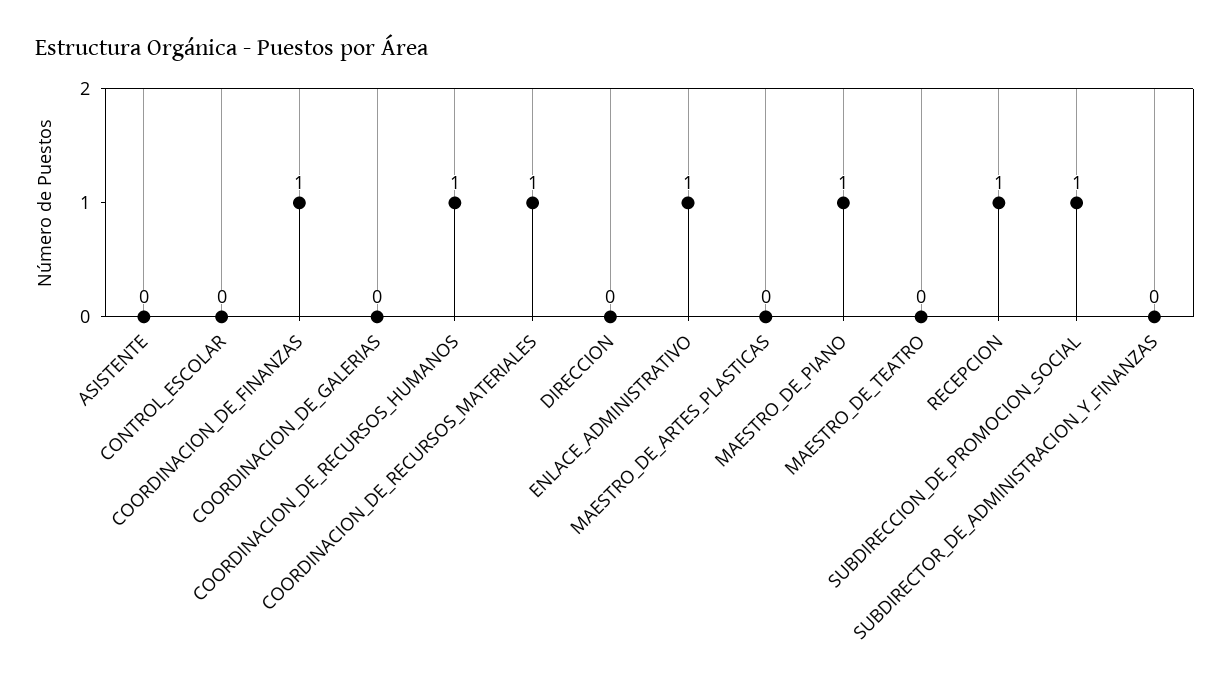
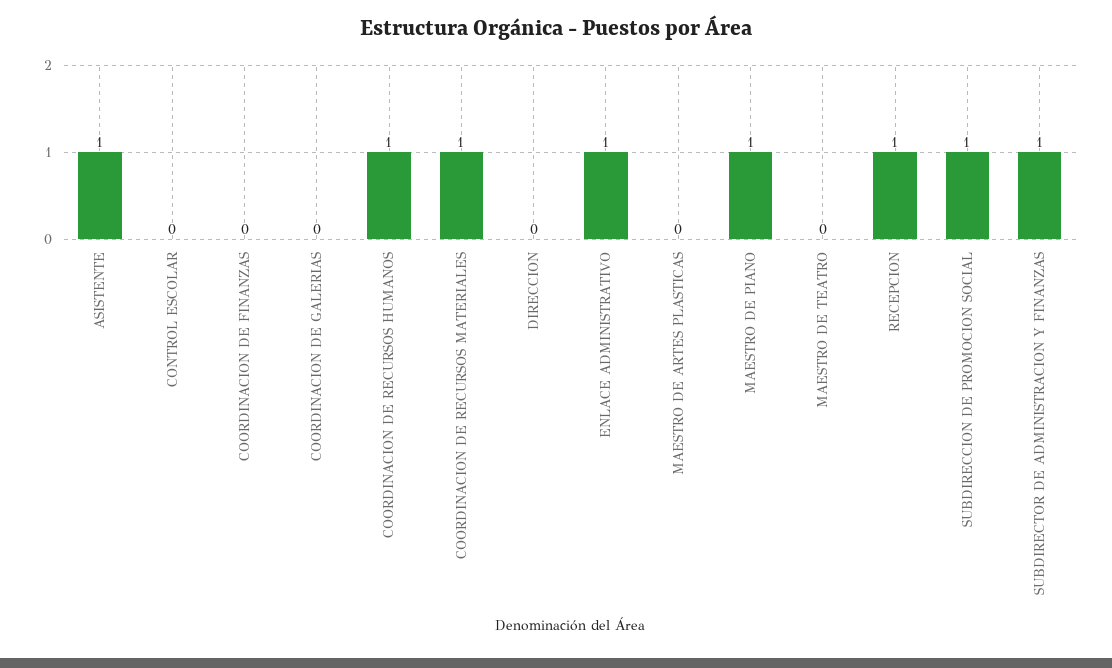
ASISTENTE: 0 -> 1
COORDINACION_DE_FINANZAS: 1 -> 0
SUBDIRECTOR_DE_ADMINISTRACION_Y_FINANZAS: 0 -> 1

